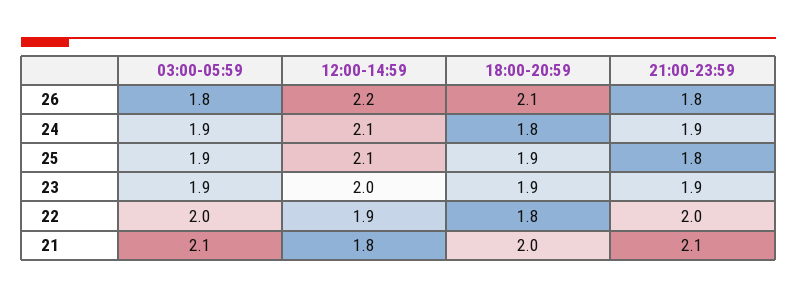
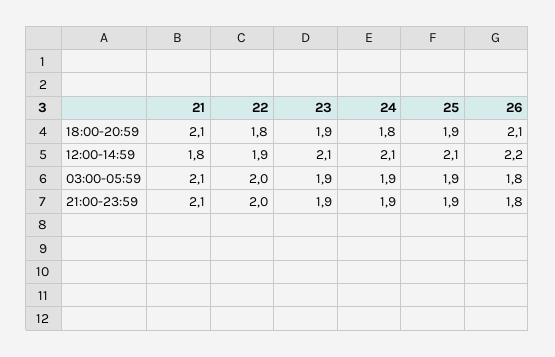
21:00-23:59, 25: 1.8 -> 1.9
12:00-14:59, 23: 2 -> 2.1
18:00-20:59, 21: 2 -> 2.1

